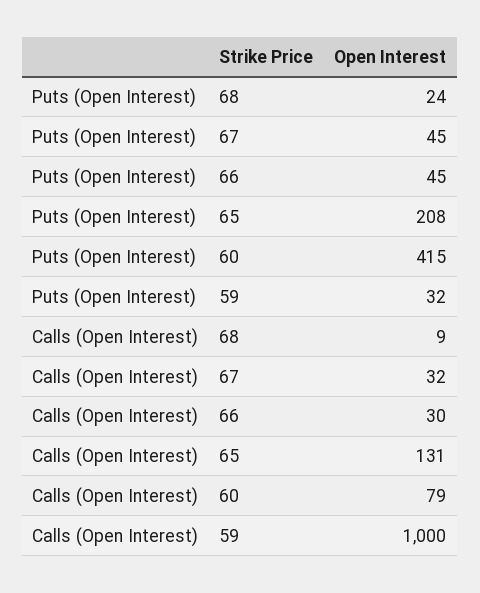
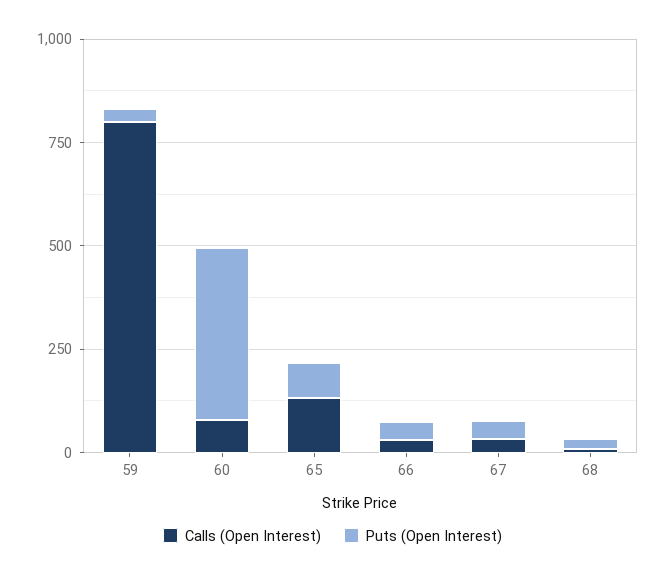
Puts (Open Interest), 65: 208 -> 100
Calls (Open Interest), 59: 1000 -> 800

